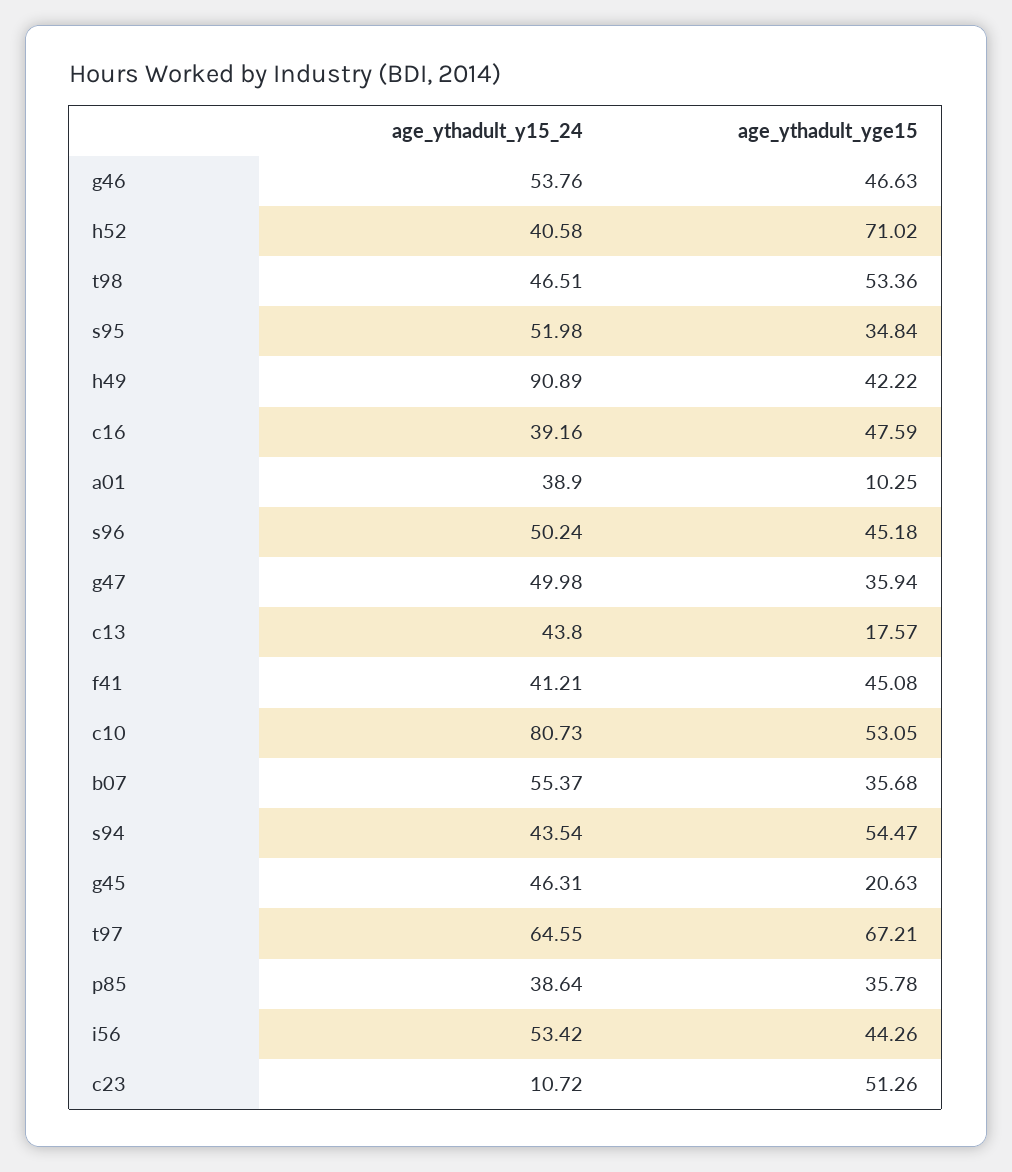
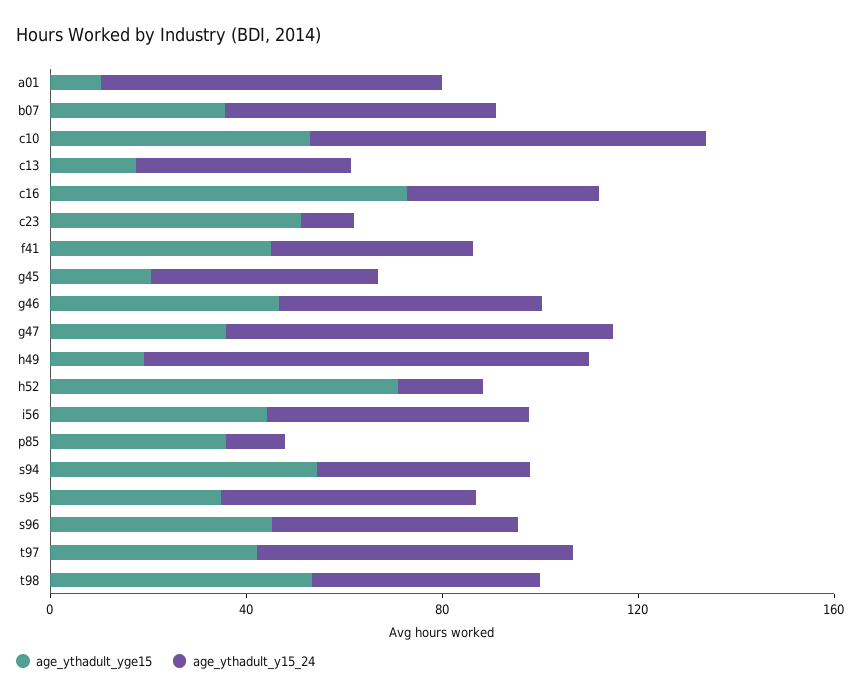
age_ythadult_y15_24, h52: 40.58 -> 20
age_ythadult_yge15, h49: 42.22 -> 20
age_ythadult_yge15, c16: 47.59 -> 70
age_ythadult_y15_24, a01: 38.9 -> 70
age_ythadult_y15_24, g47: 49.98 -> 80
age_ythadult_yge15, t97: 67.21 -> 40
age_ythadult_y15_24, p85: 38.64 -> 10

